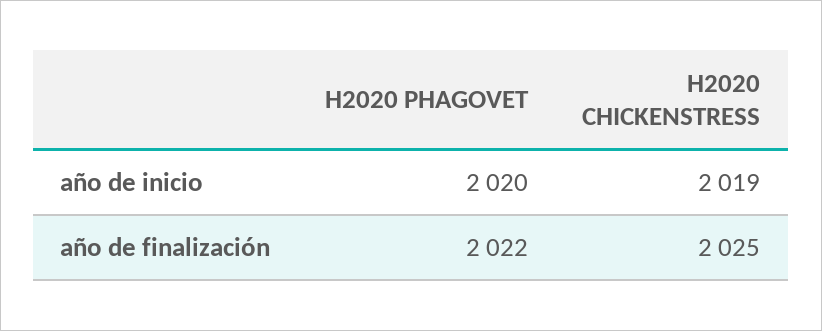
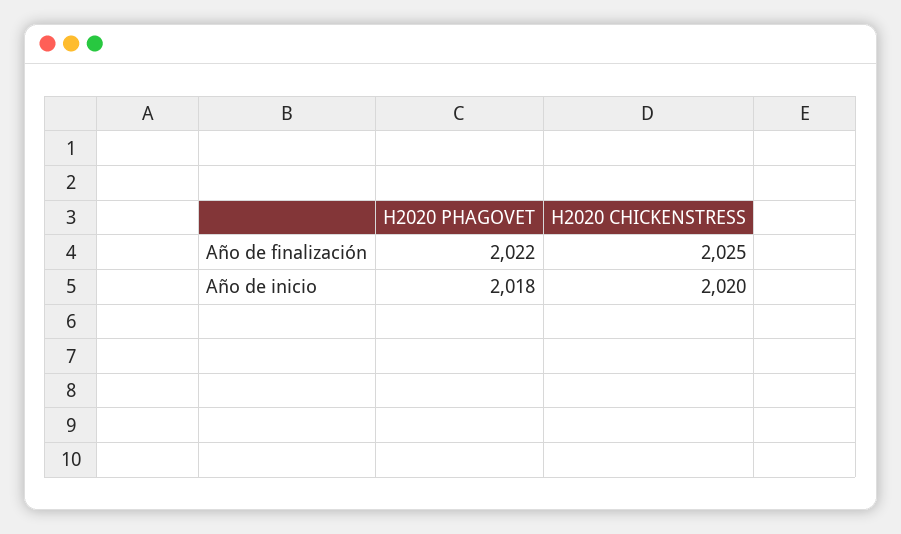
H2020 PHAGOVET, año de inicio: 2020 -> 2018
H2020 CHICKENSTRESS, año de inicio: 2019 -> 2020

